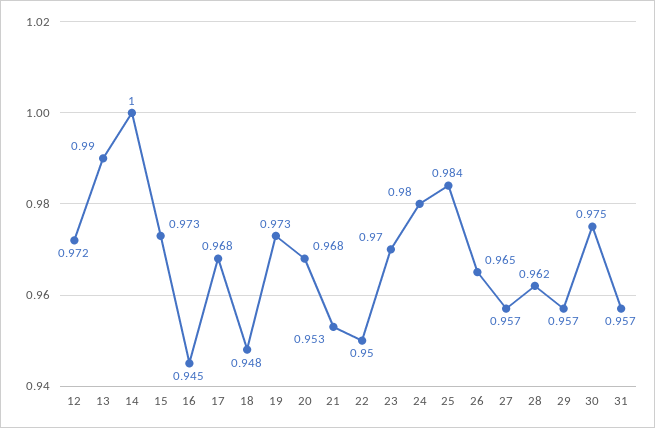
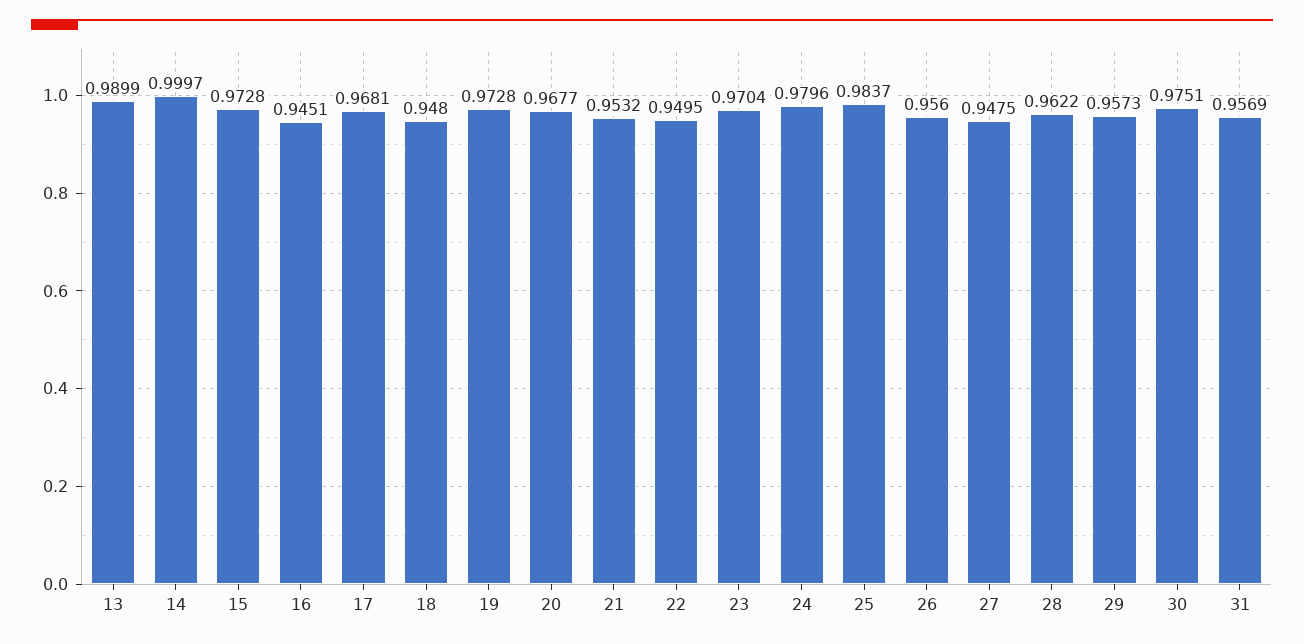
12: 0.972 -> none
26: 0.965 -> 0.956
27: 0.957 -> 0.9475

